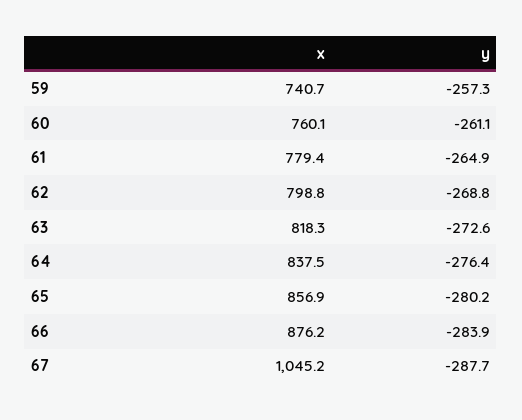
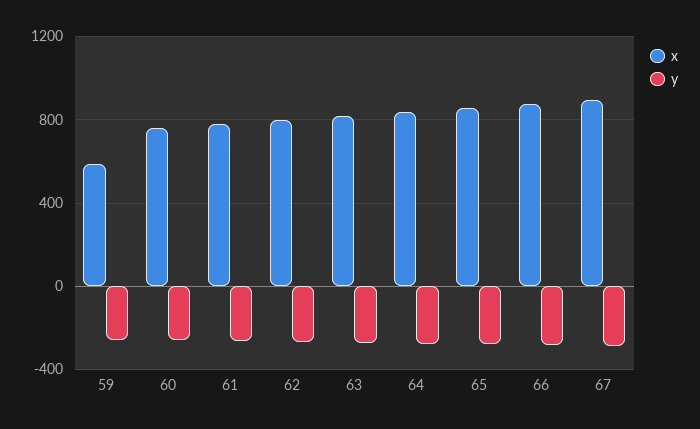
x, 59: 740.7 -> 600
x, 67: 1045.2 -> 900

